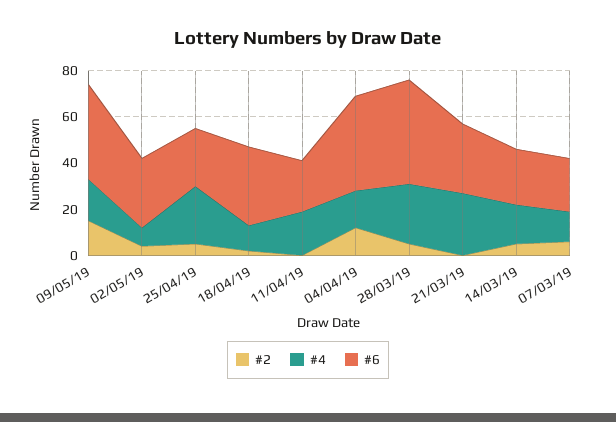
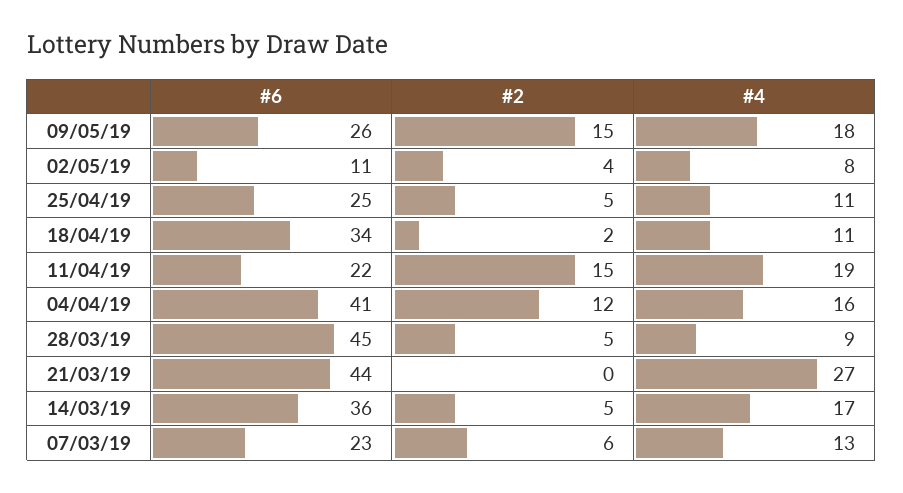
#6, 09/05/19: 40 -> 26
#6, 02/05/19: 30 -> 11
#4, 25/04/19: 25 -> 11
#2, 11/04/19: 0 -> 15
#4, 28/03/19: 25 -> 9
#6, 21/03/19: 30 -> 44
#6, 14/03/19: 25 -> 36

